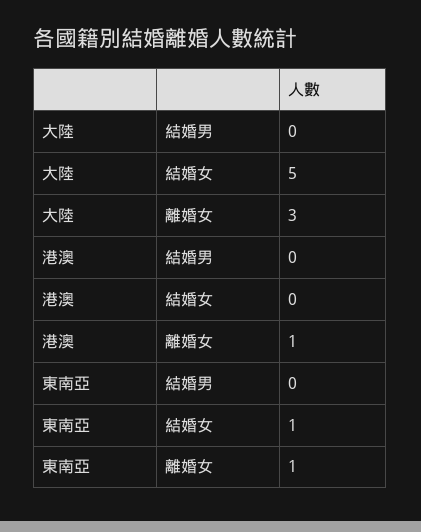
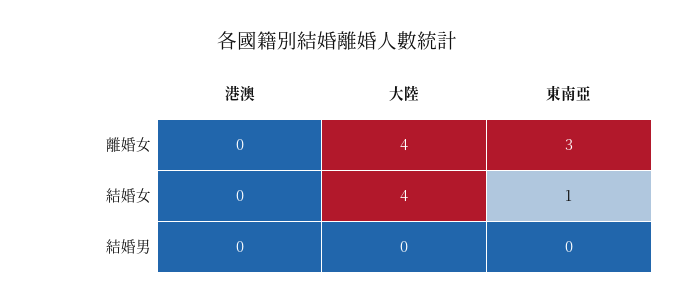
大陸, 結婚女: 5 -> 4
大陸, 離婚女: 3 -> 4
港澳, 離婚女: 1 -> 0
東南亞, 離婚女: 1 -> 3

